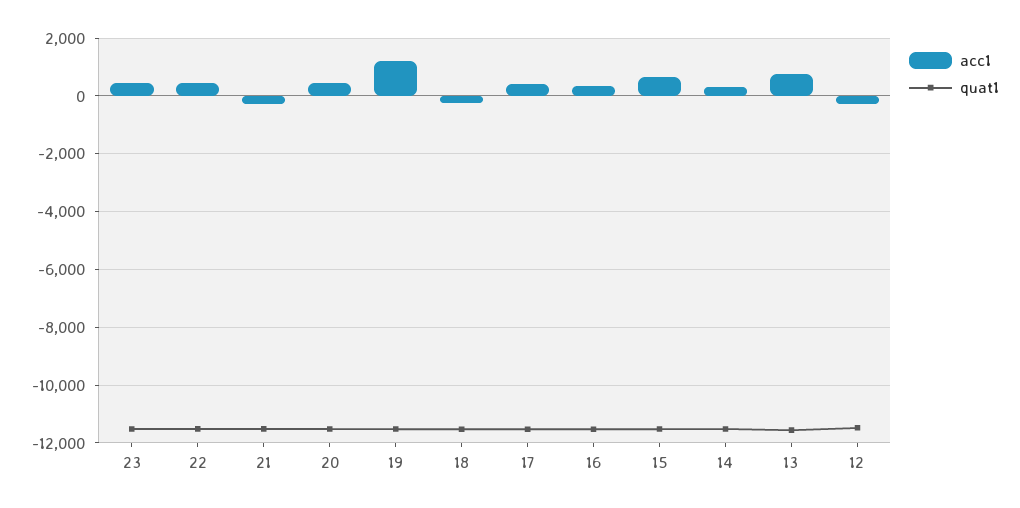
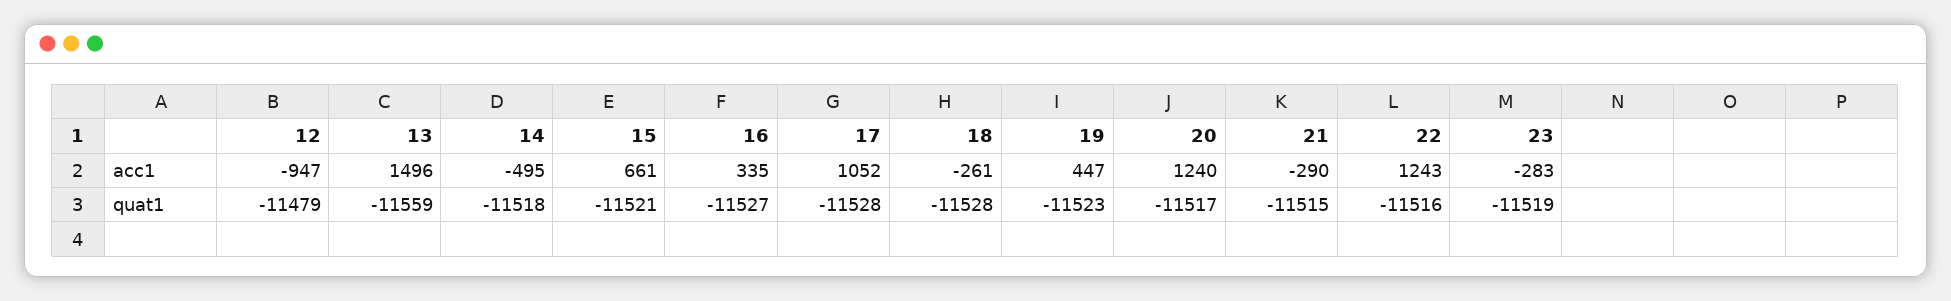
acc1, 23: 500 -> -283
acc1, 22: 500 -> 1243
acc1, 20: 500 -> 1240
acc1, 19: 1250 -> 447
acc1, 17: 500 -> 1052
acc1, 14: 250 -> -495
acc1, 13: 750 -> 1496
acc1, 12: -250 -> -947

